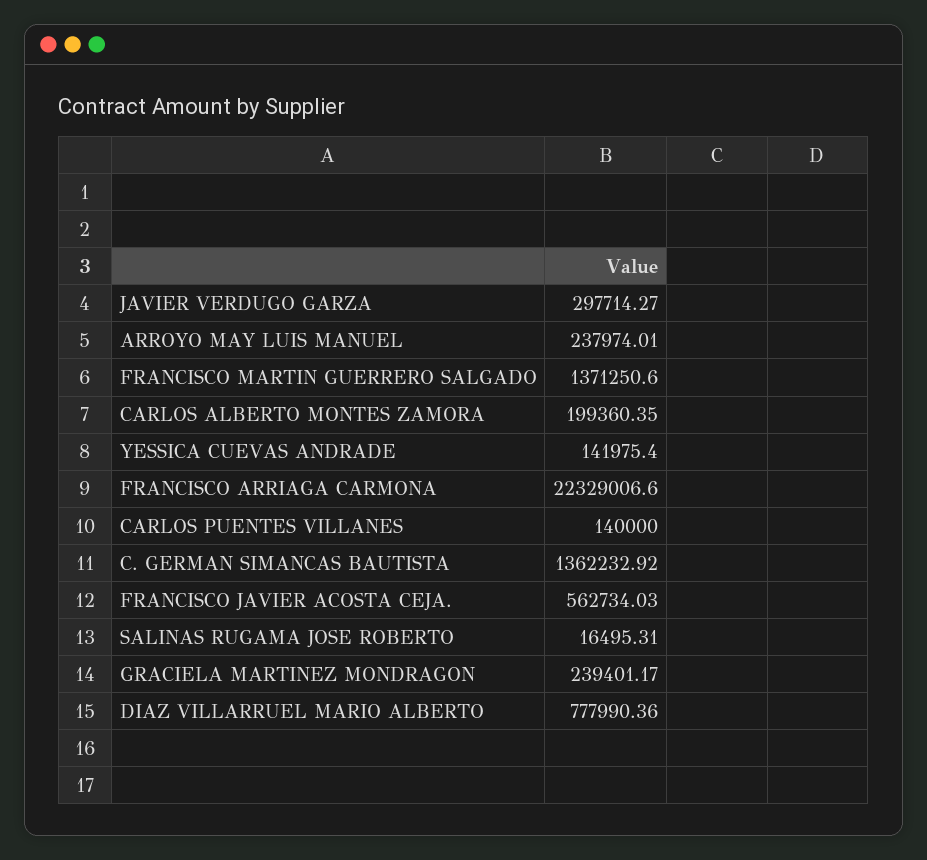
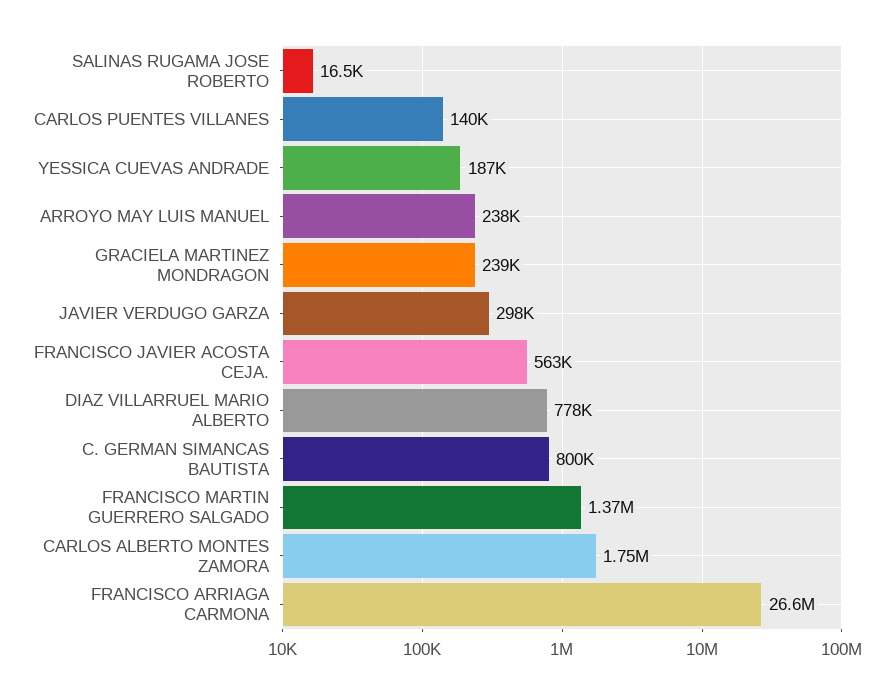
CARLOS ALBERTO MONTES ZAMORA: 199360.35 -> 1750000
YESSICA CUEVAS ANDRADE: 141975.4 -> 187000
FRANCISCO ARRIAGA CARMONA: 22329006.6 -> 26600000
C. GERMAN SIMANCAS BAUTISTA: 1362232.92 -> 800000

